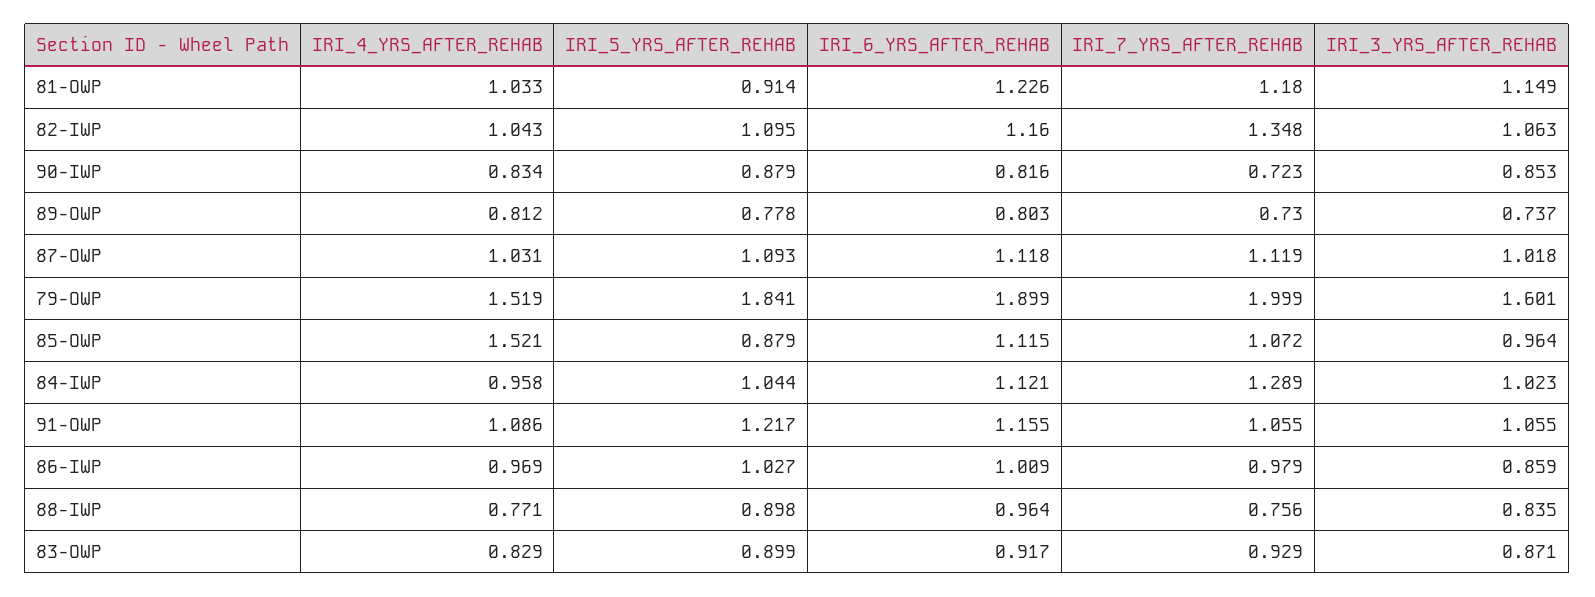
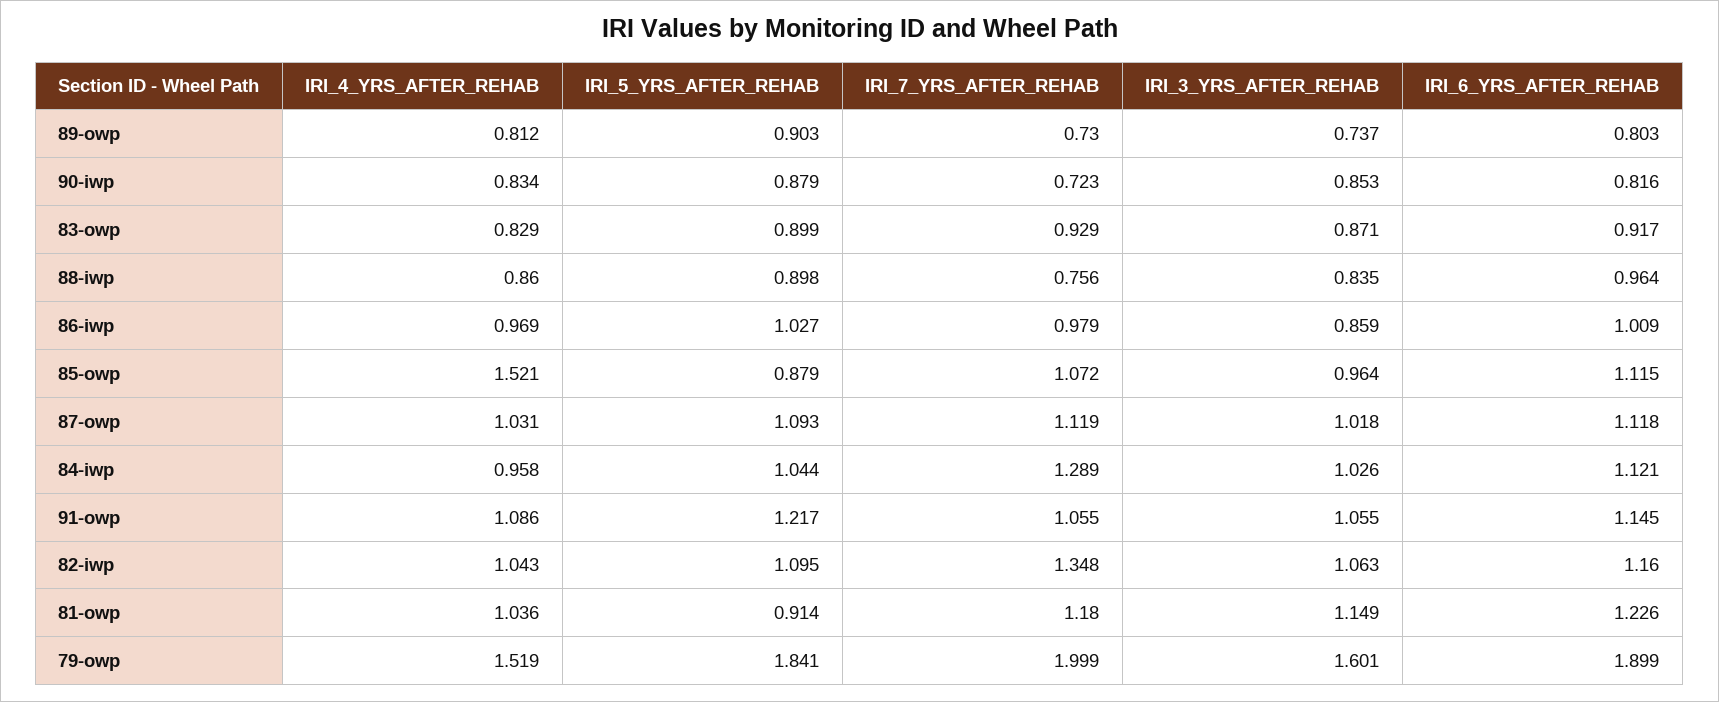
IRI_4_YRS_AFTER_REHAB, 81-OWP: 1.033 -> 1.036
IRI_5_YRS_AFTER_REHAB, 89-OWP: 0.778 -> 0.903
IRI_3_YRS_AFTER_REHAB, 84-IWP: 1.023 -> 1.026
IRI_6_YRS_AFTER_REHAB, 91-OWP: 1.155 -> 1.145
IRI_4_YRS_AFTER_REHAB, 88-IWP: 0.771 -> 0.86

